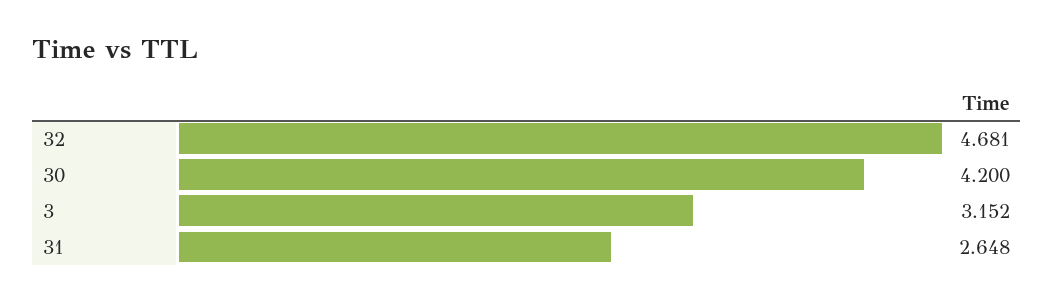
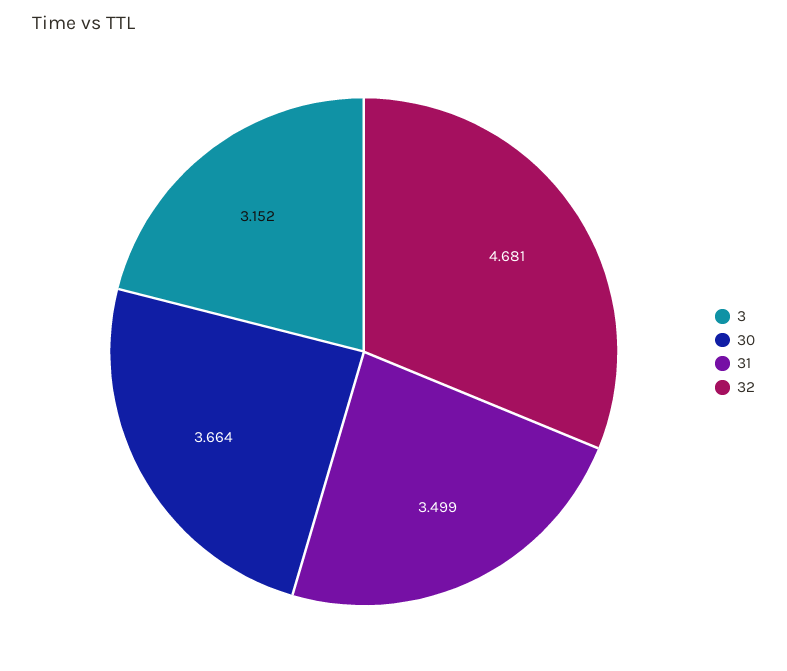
30: 4.2 -> 3.664
31: 2.648 -> 3.499

